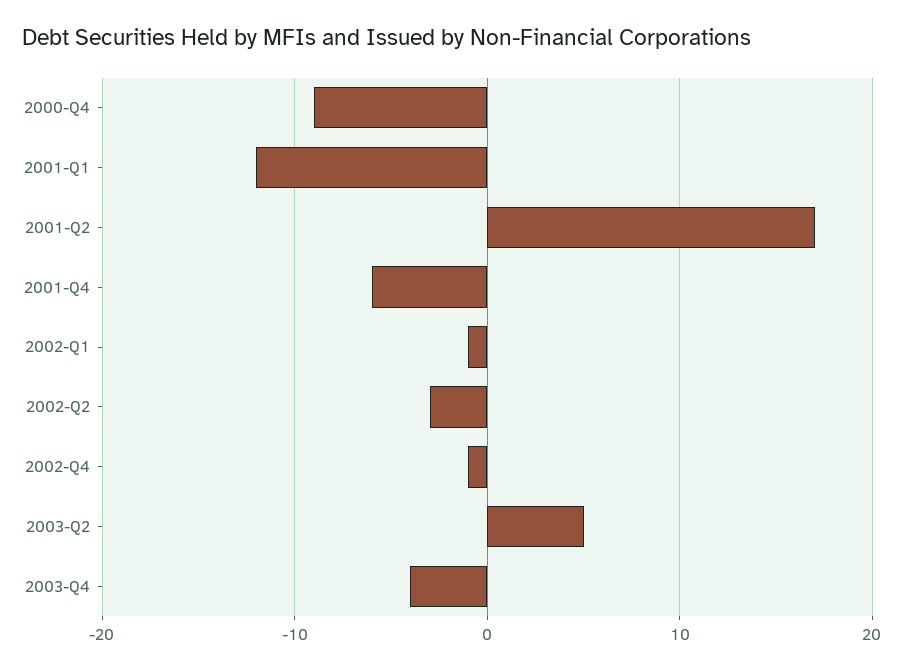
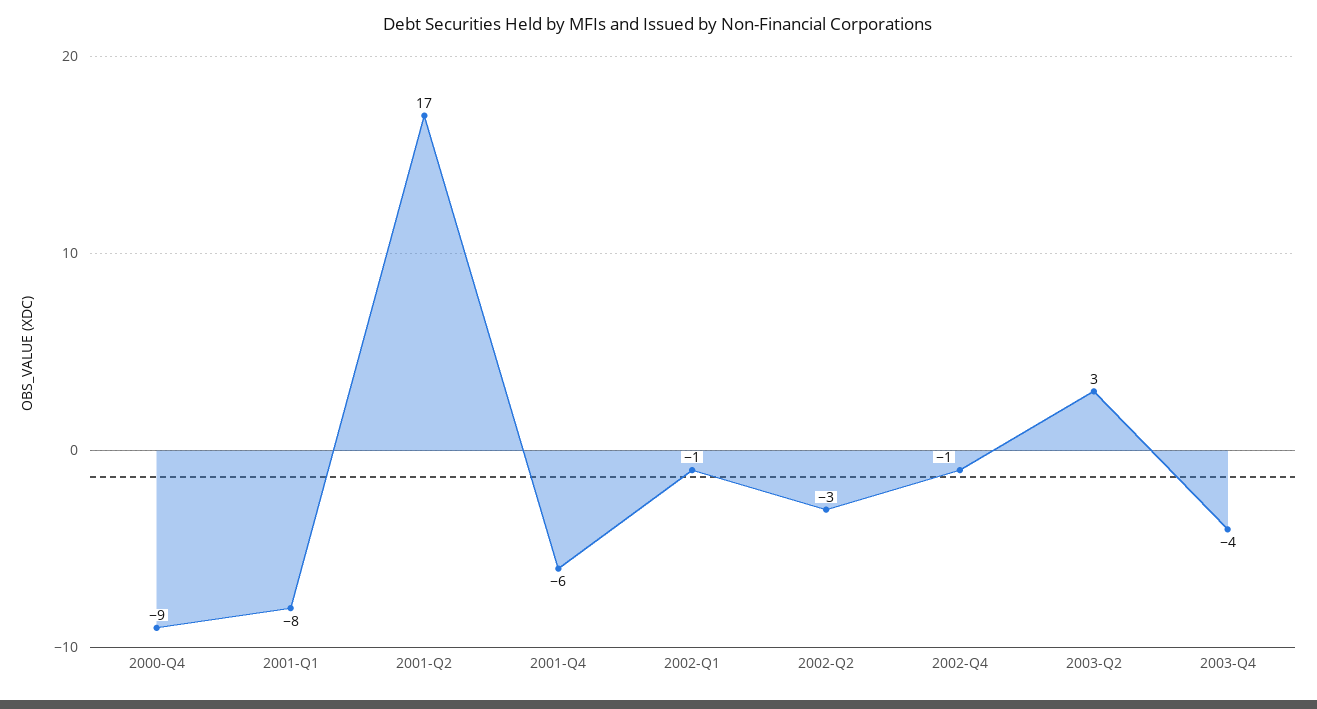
2001-Q1: -12 -> -8
2003-Q2: 5 -> 3

